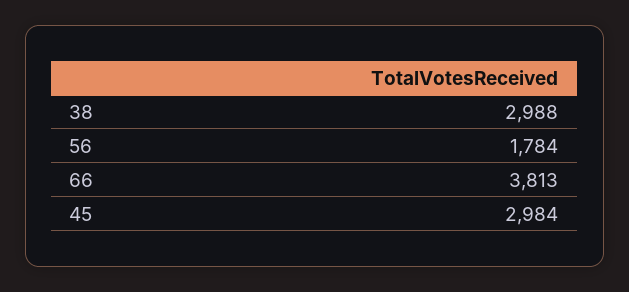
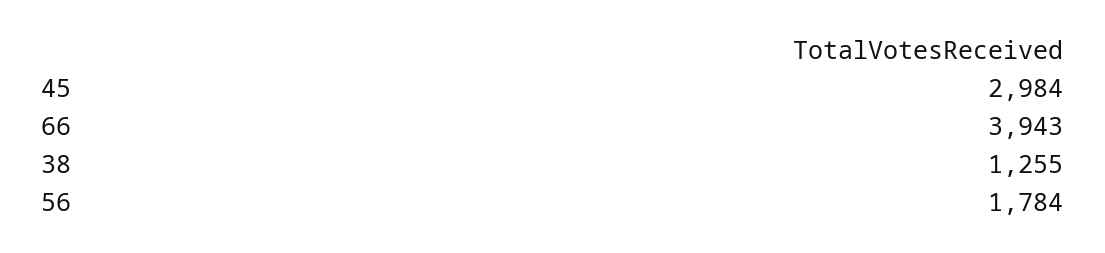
38: 2988 -> 1255
66: 3813 -> 3943

